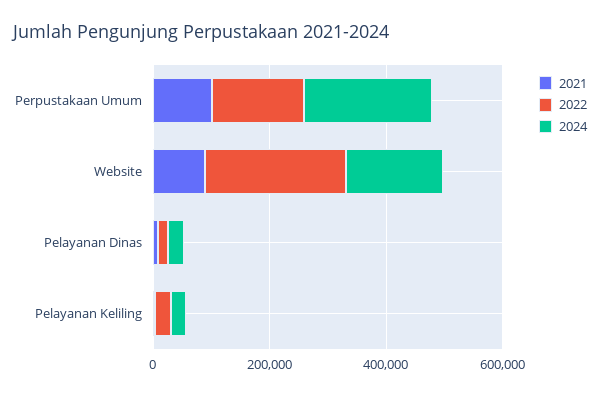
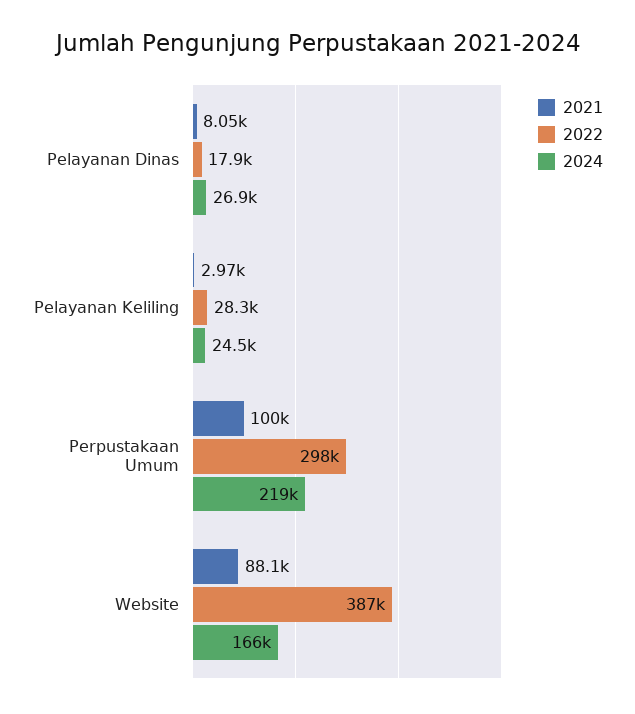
2022, Perpustakaan Umum: 150000 -> 298000
2022, Website: 250000 -> 387000

